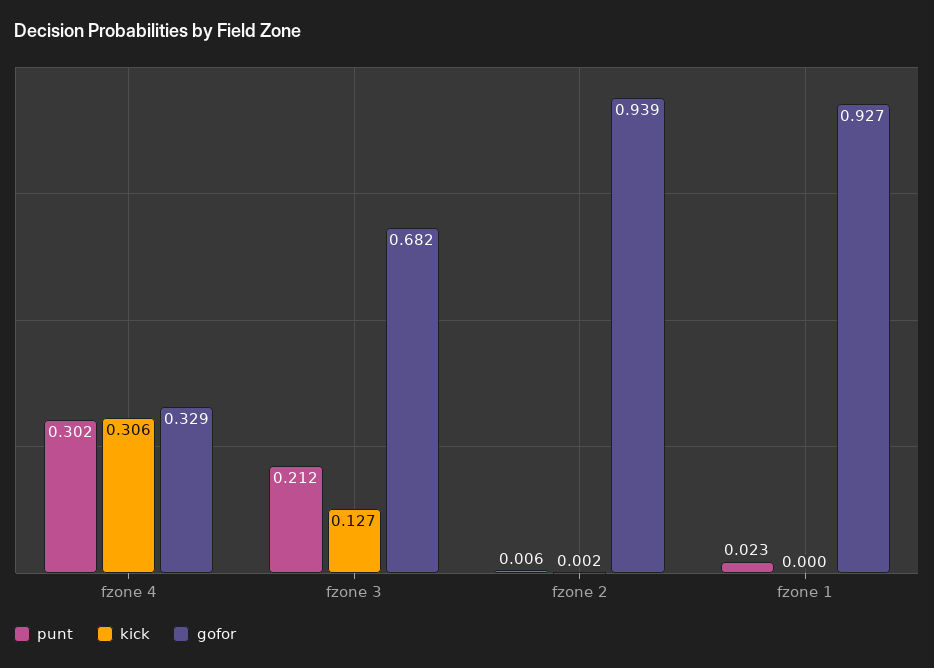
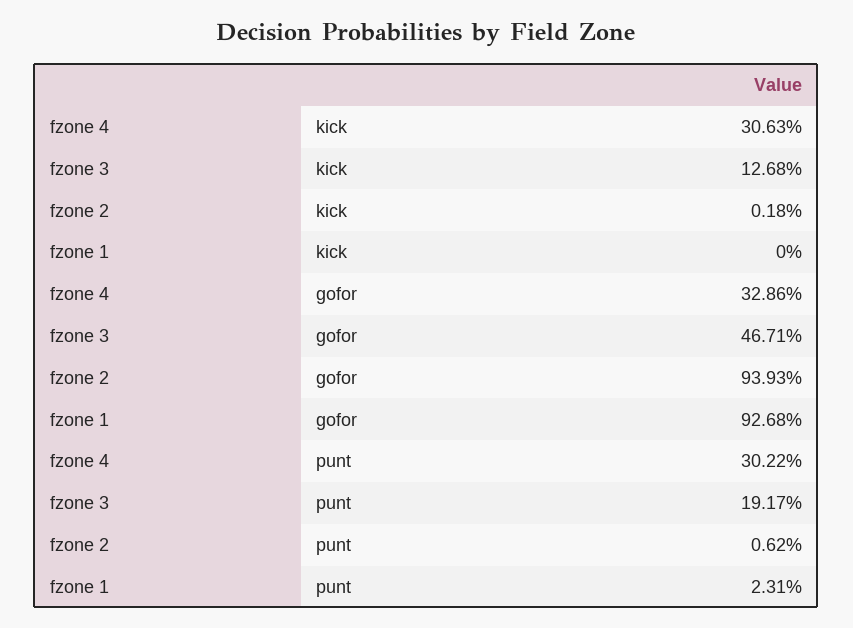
punt, fzone 3: 0.212 -> 0.1917
gofor, fzone 3: 0.682 -> 0.4671

